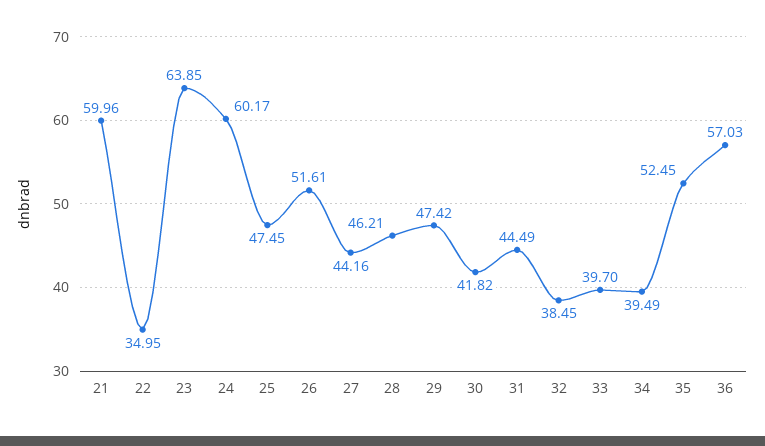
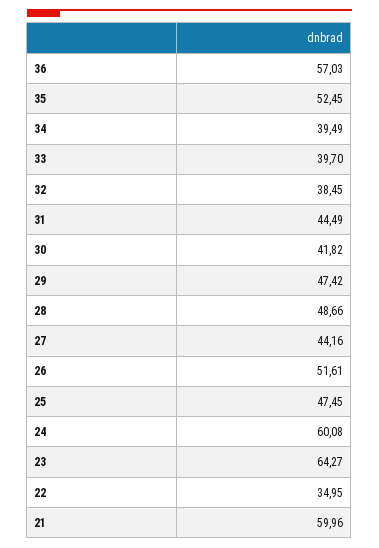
23: 63.85 -> 64.27
24: 60.17 -> 60.08
28: 46.21 -> 48.66

